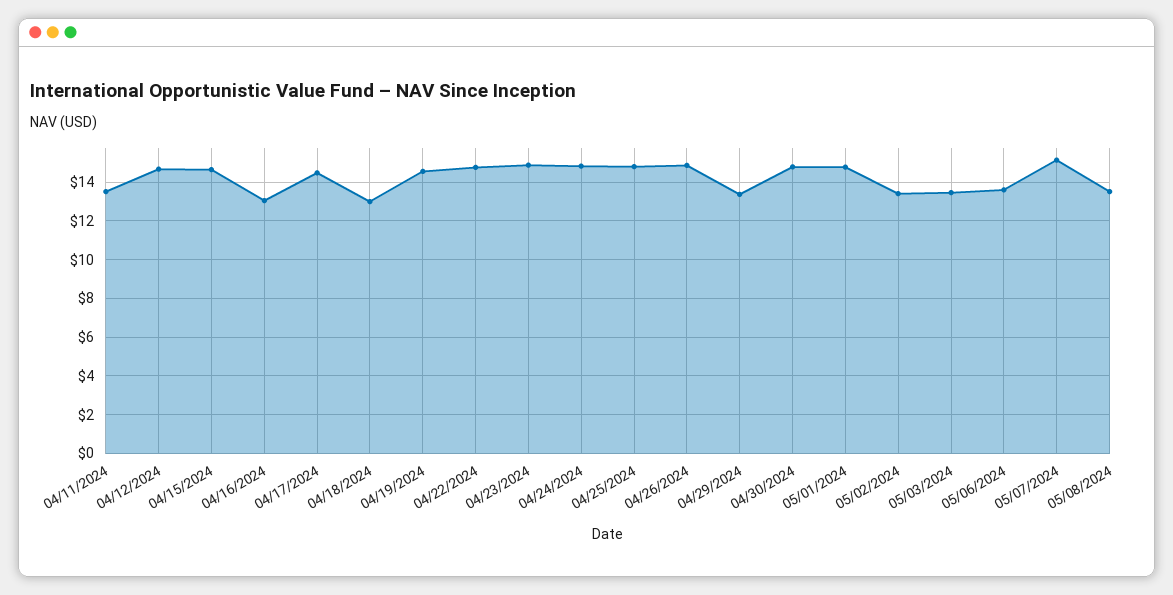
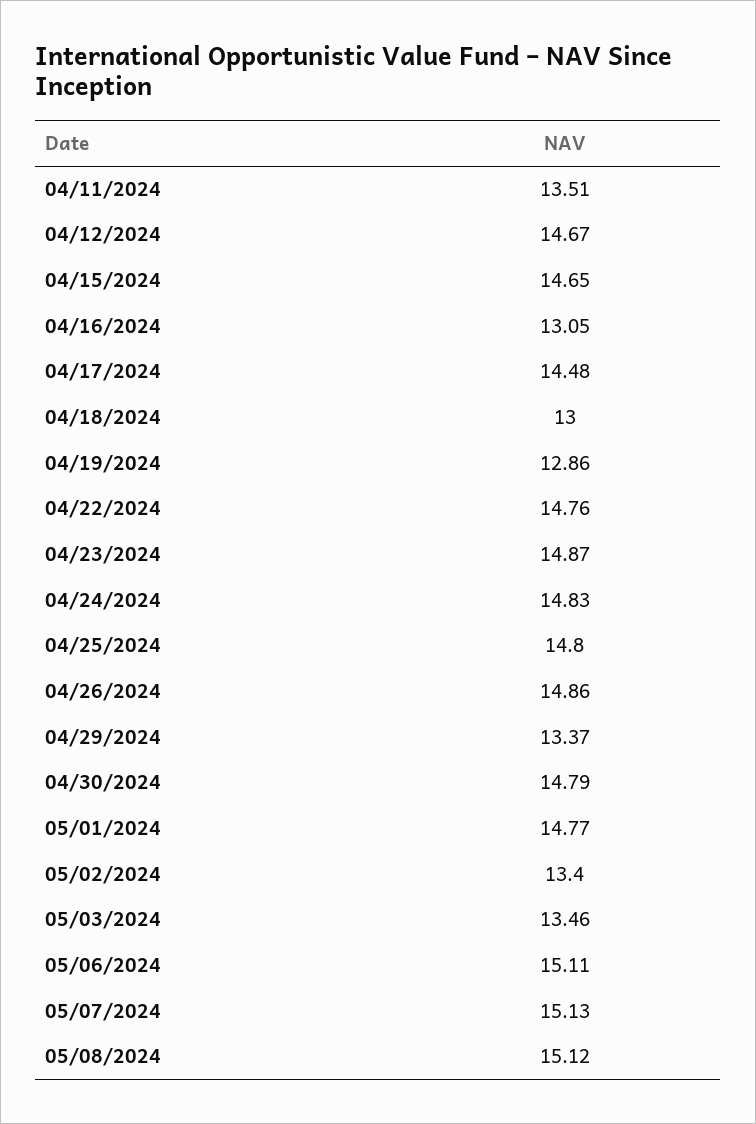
04/19/2024: 14.5 -> 12.86
05/06/2024: 13.5 -> 15.11
05/08/2024: 13.5 -> 15.12

